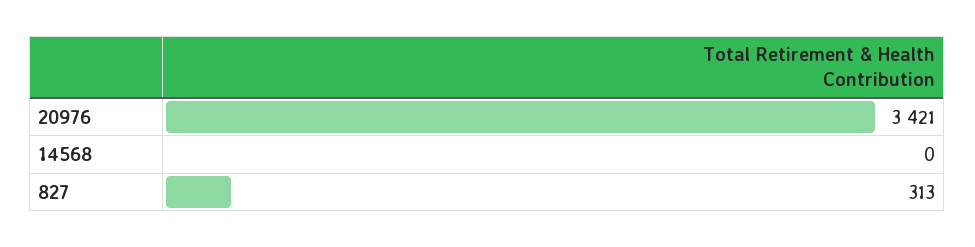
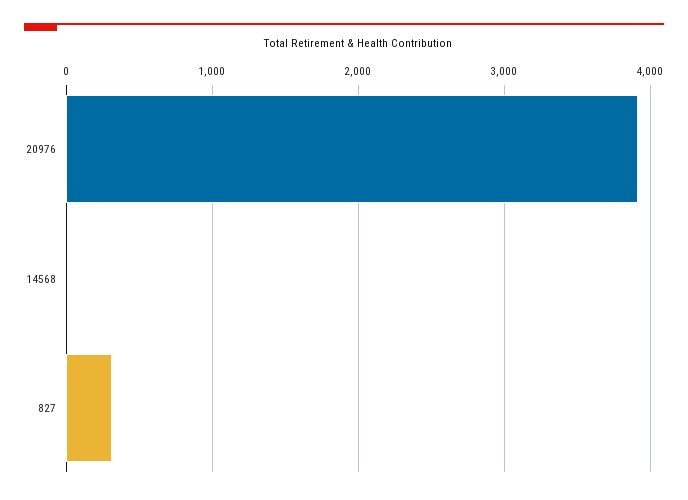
20976: 3421 -> 3900

